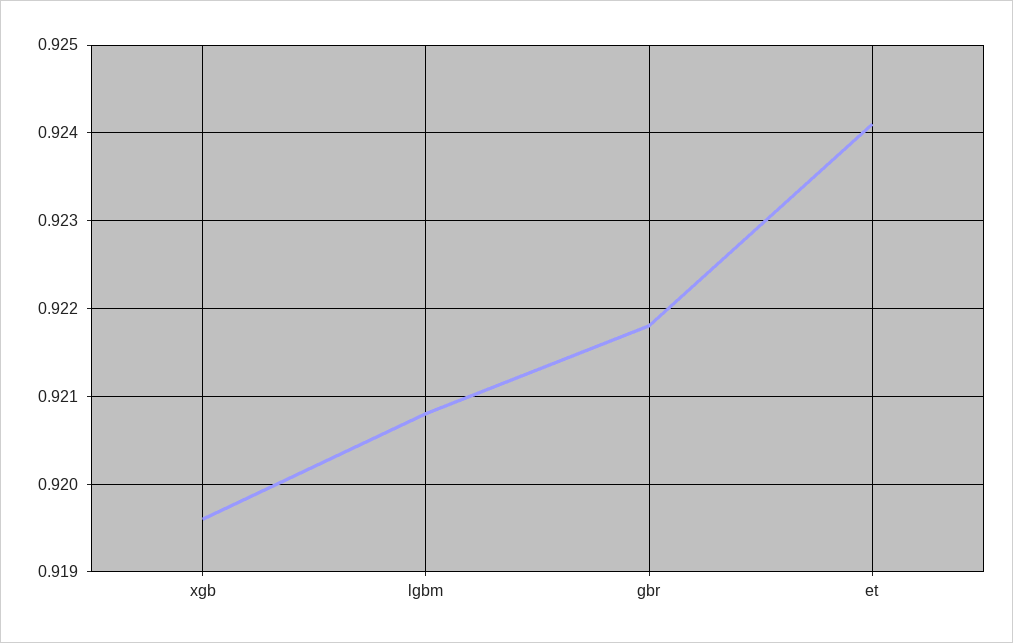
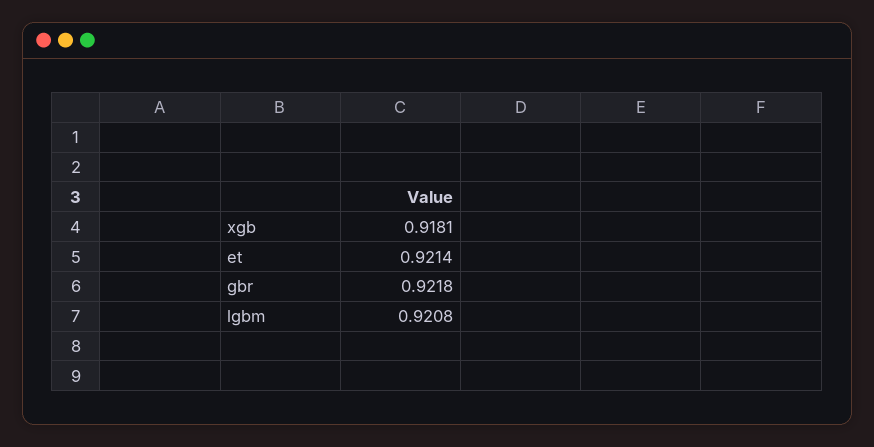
xgb: 0.9196 -> 0.9181
et: 0.9241 -> 0.9214

